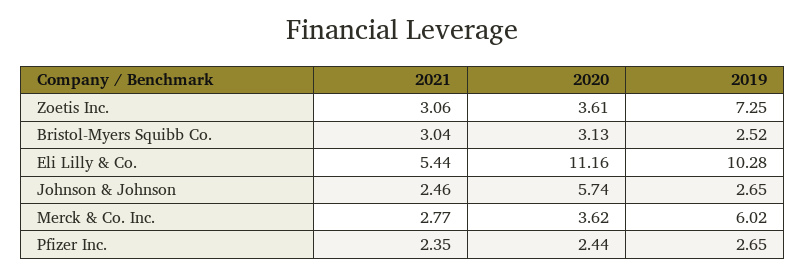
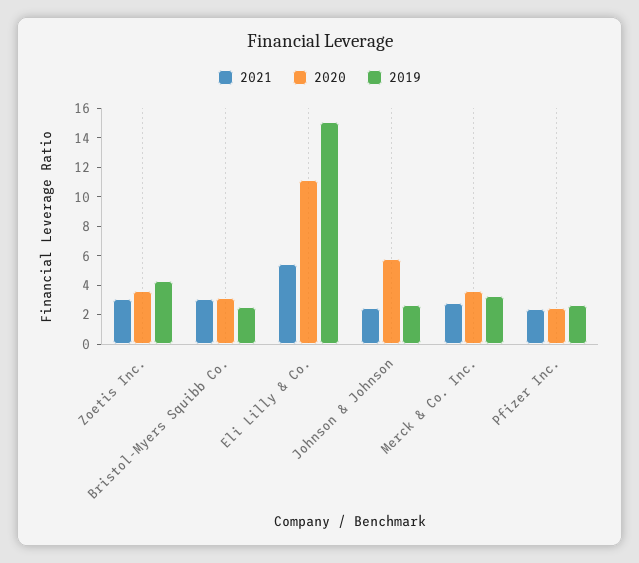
2019, Zoetis Inc.: 7.25 -> 4
2019, Eli Lilly & Co.: 10.28 -> 15
2019, Merck & Co. Inc.: 6.02 -> 3

